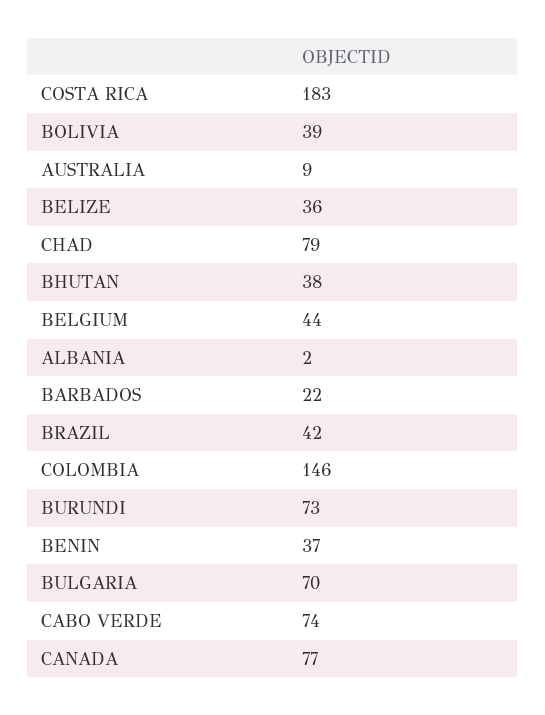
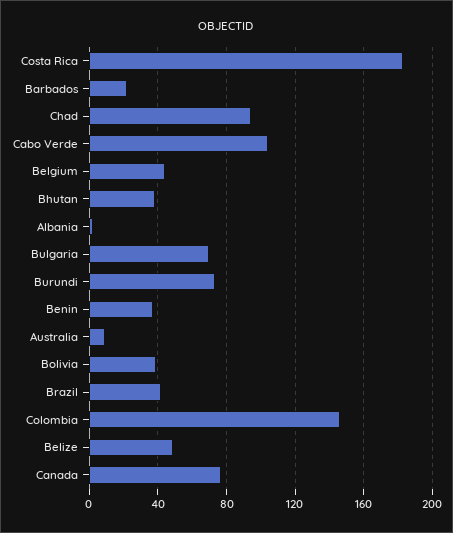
BELIZE: 36 -> 50
CHAD: 79 -> 95
CABO VERDE: 74 -> 105

